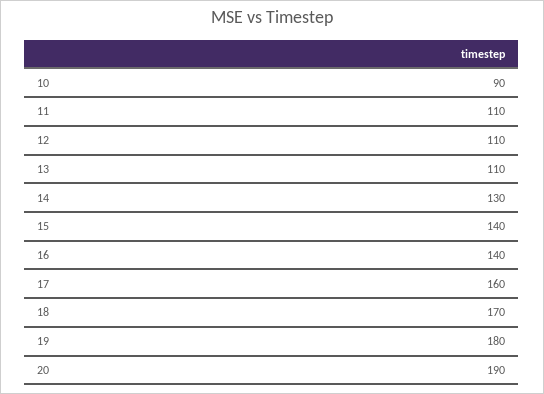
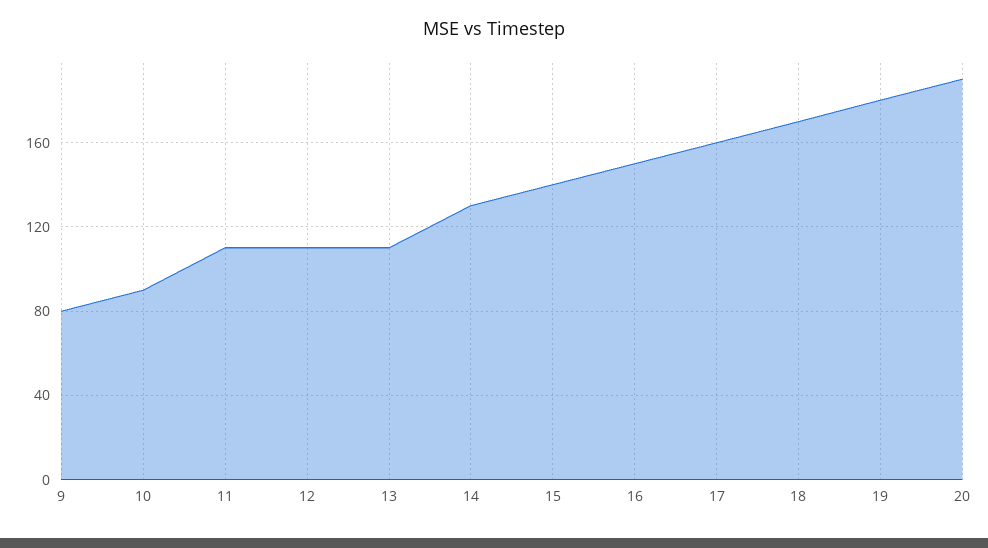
16: 140 -> 150
9: none -> 80

